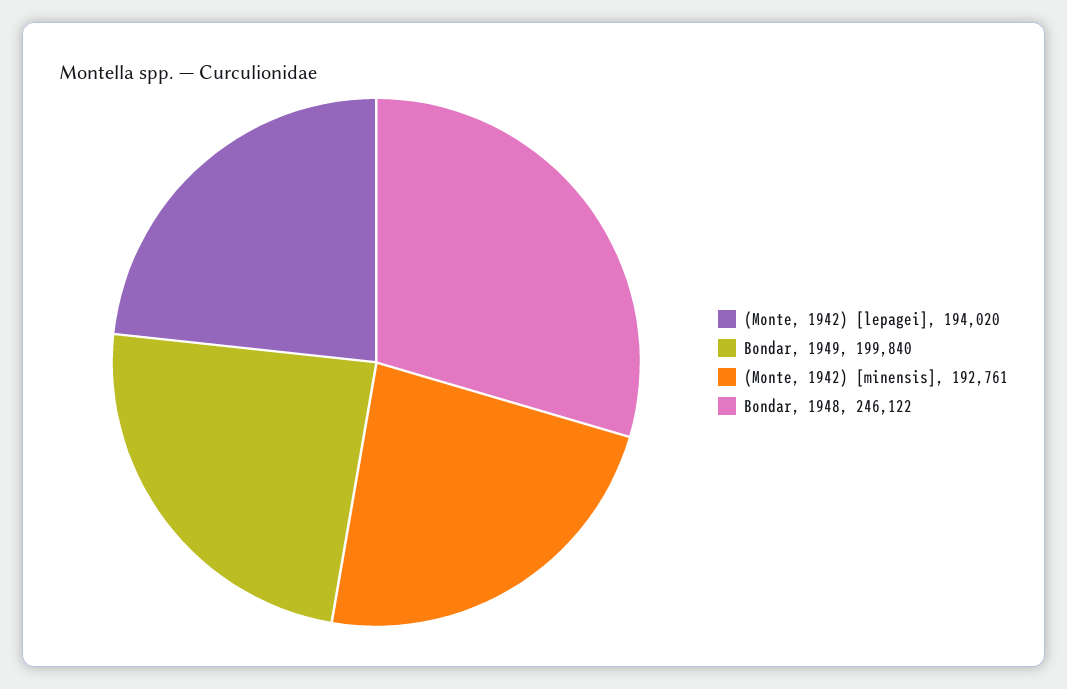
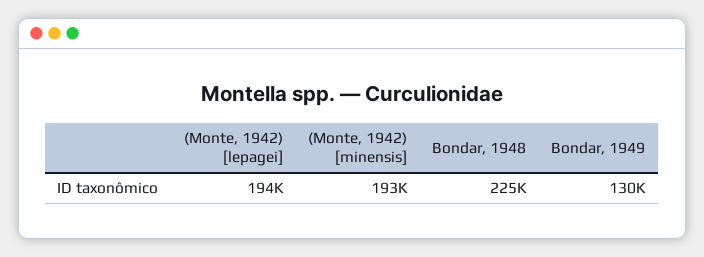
Bondar, 1949: 199840 -> 130000
Bondar, 1948: 246122 -> 225000

